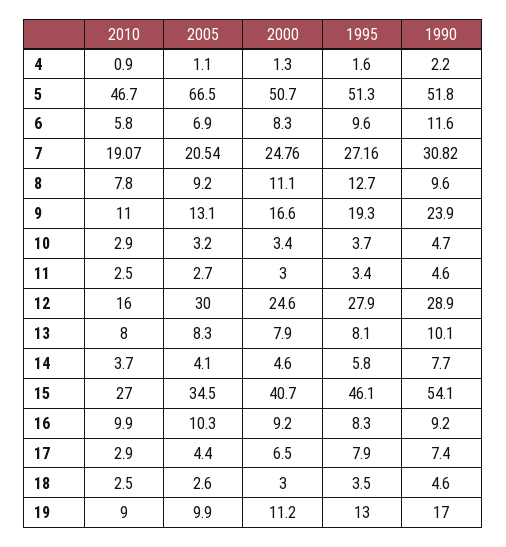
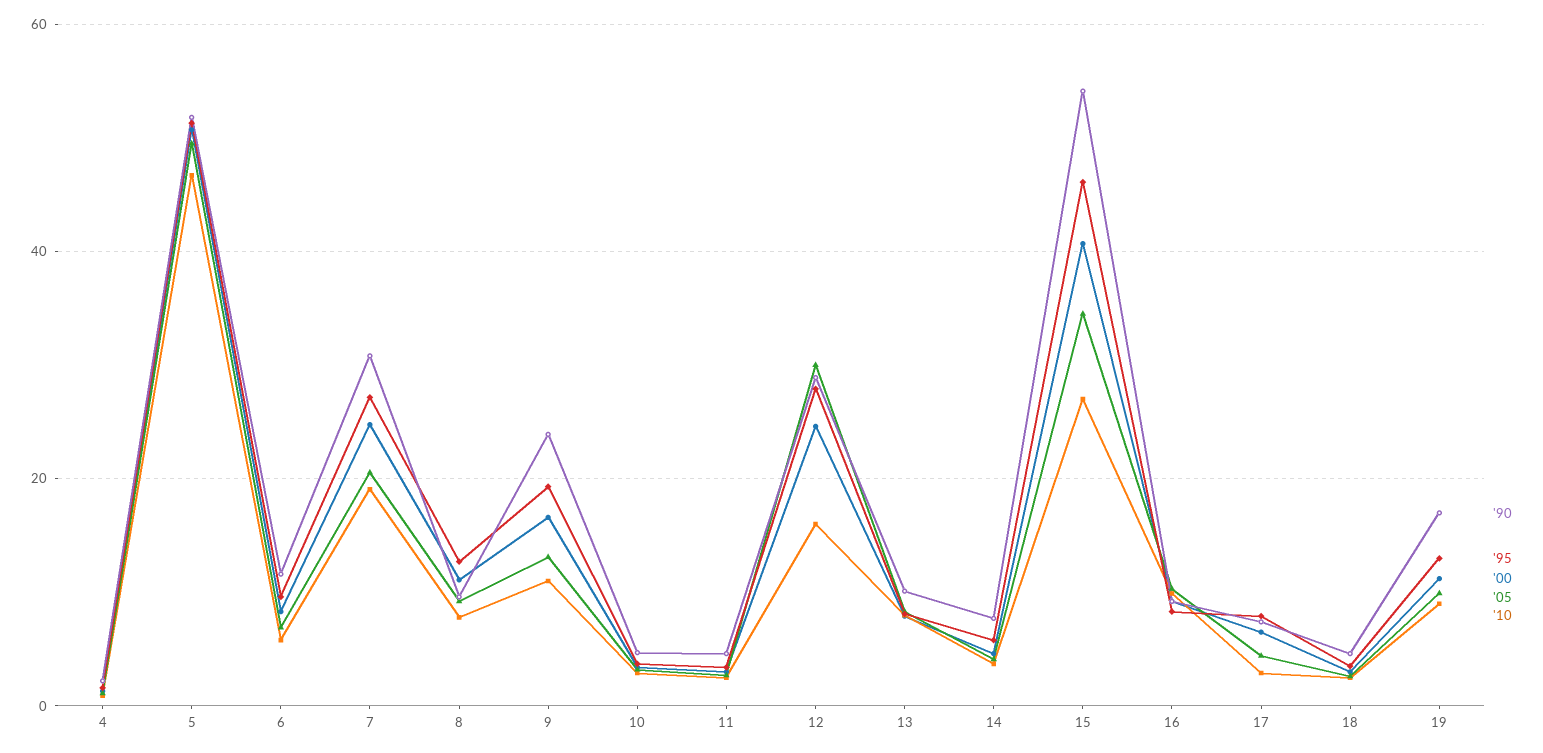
2005, 5: 66.5 -> 50

